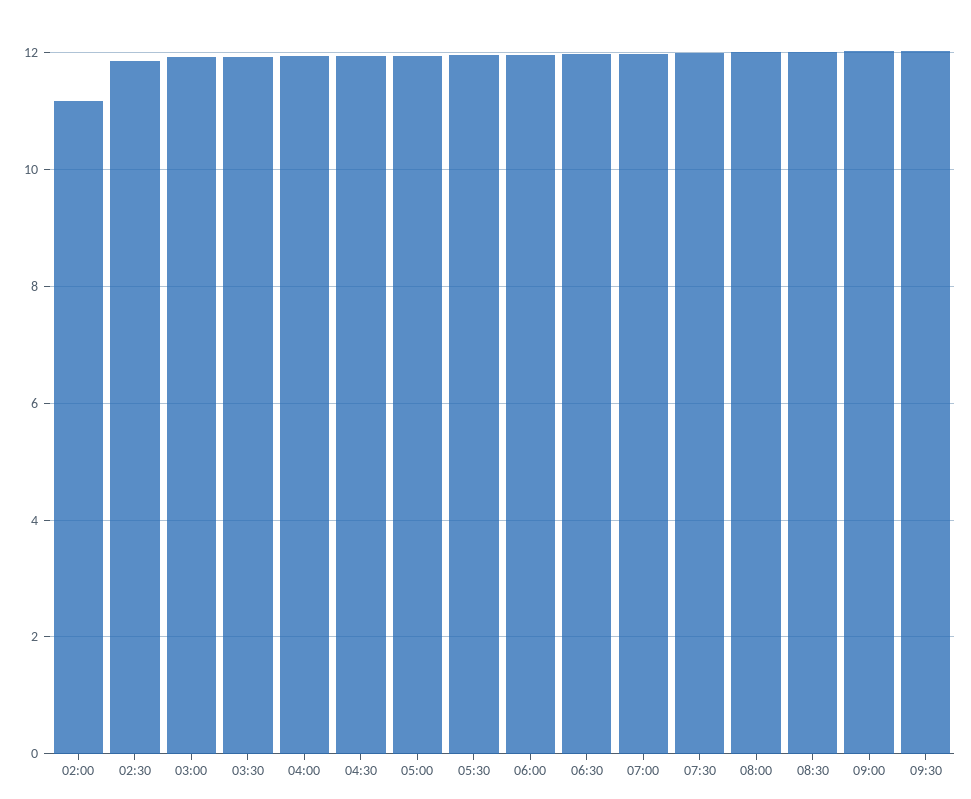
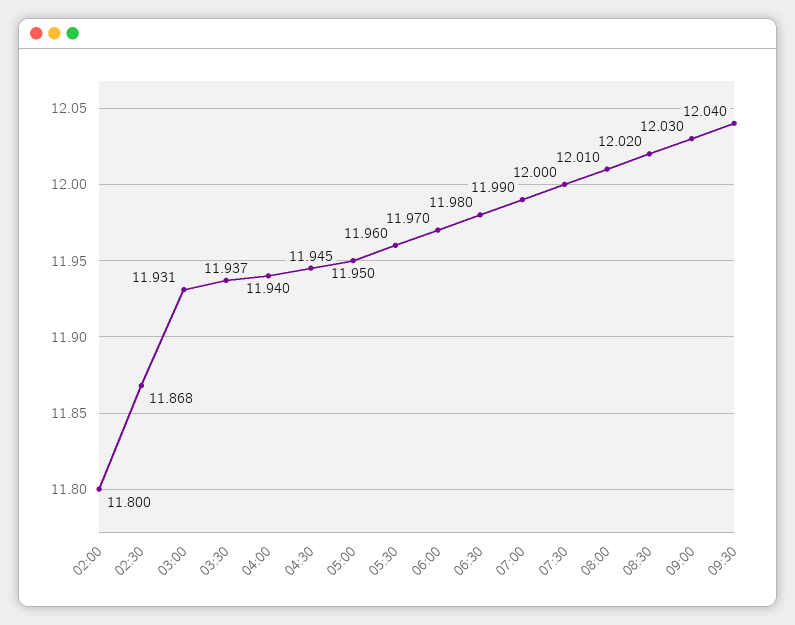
02:00: 11.2 -> 11.8

